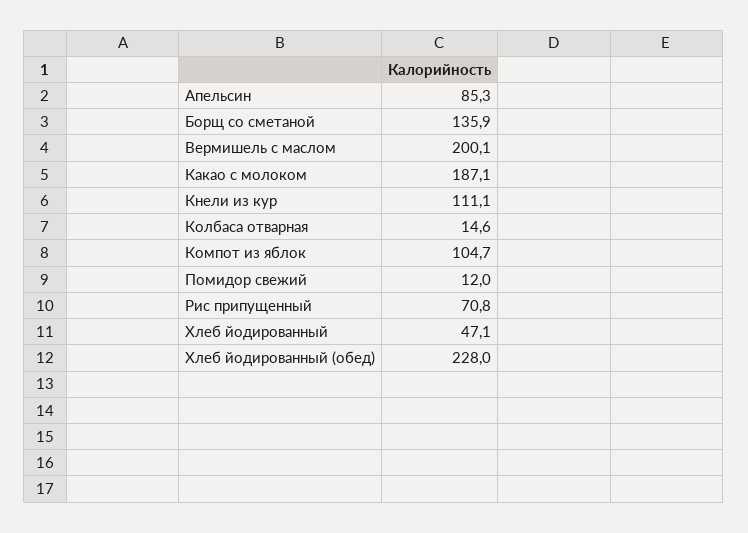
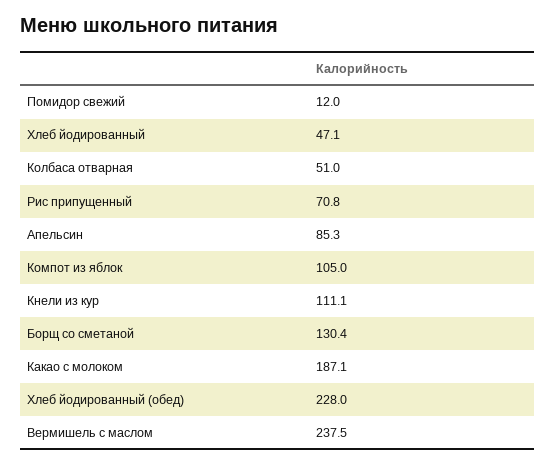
Борщ со сметаной: 135.9 -> 130.4
Вермишель с маслом: 200.1 -> 237.5
Колбаса отварная: 14.6 -> 51
Компот из яблок: 104.7 -> 105

